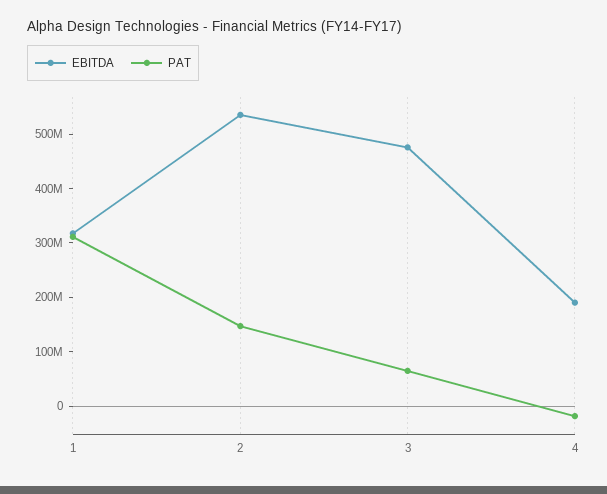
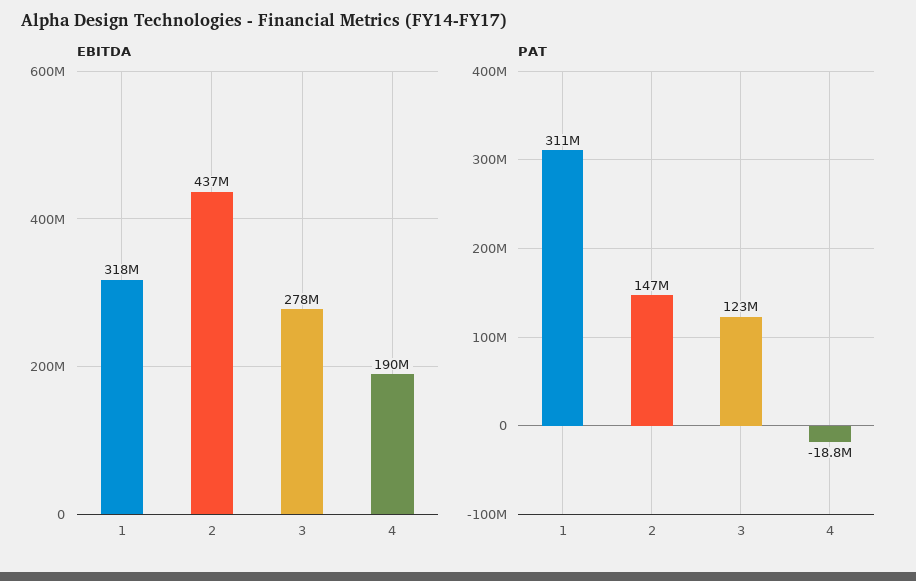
EBITDA, 2: 540000000 -> 437000000
EBITDA, 3: 480000000 -> 278000000
PAT, 3: 60000000 -> 123000000

